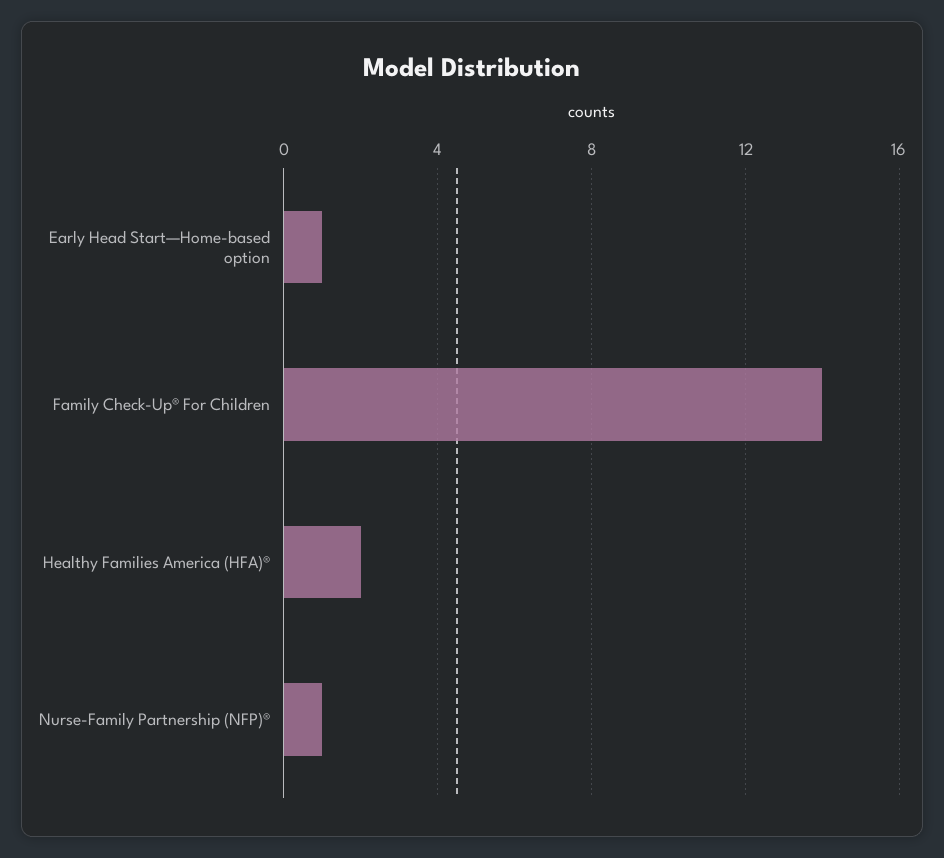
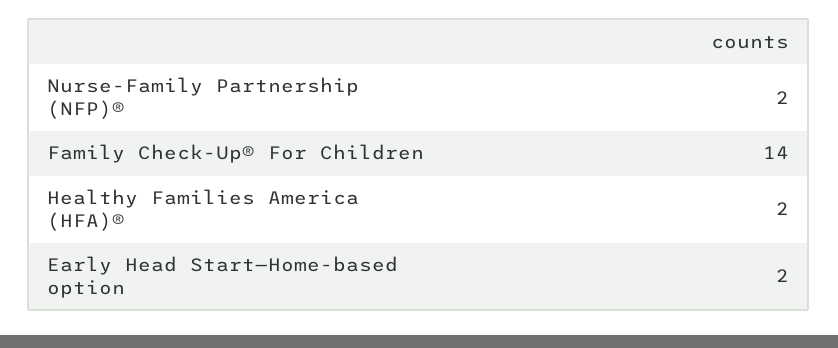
Early Head Start—Home-based option: 1 -> 2
Nurse-Family Partnership (NFP)®: 1 -> 2

